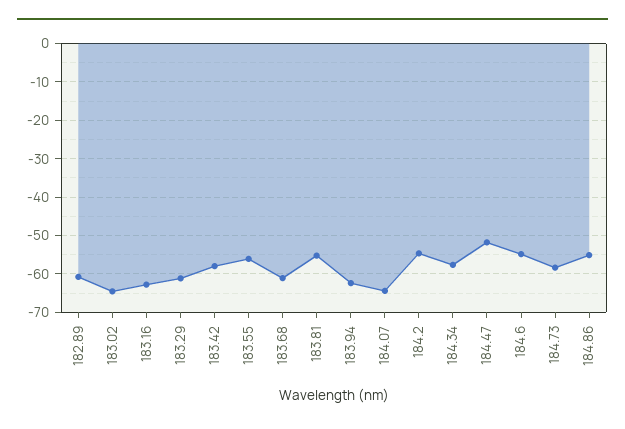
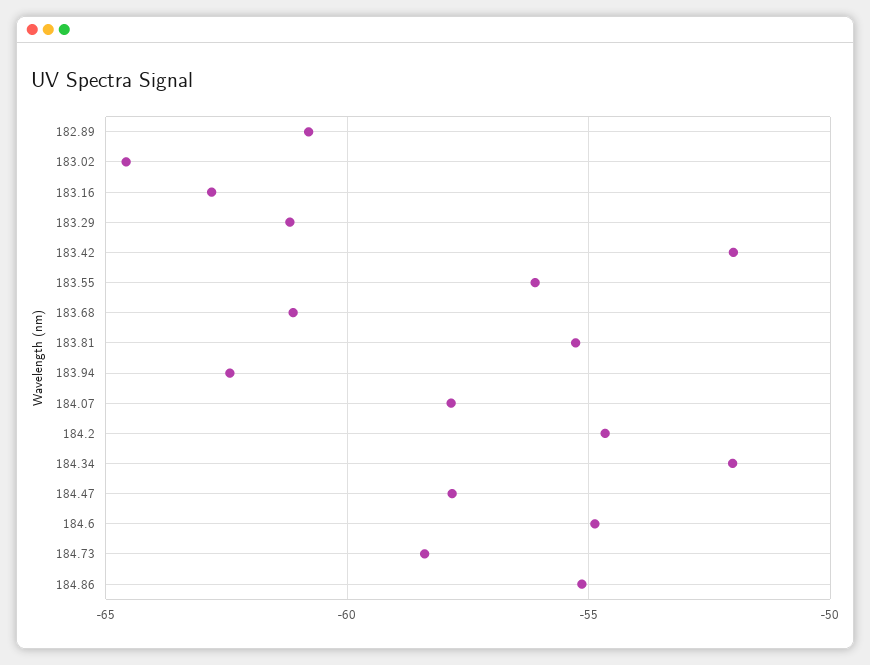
183.42: -58 -> -52
184.07: -64 -> -58
184.34: -58 -> -52
184.47: -52 -> -58

